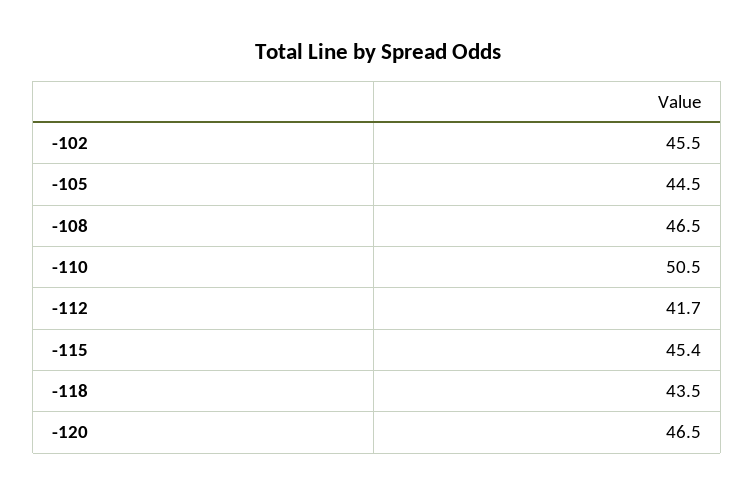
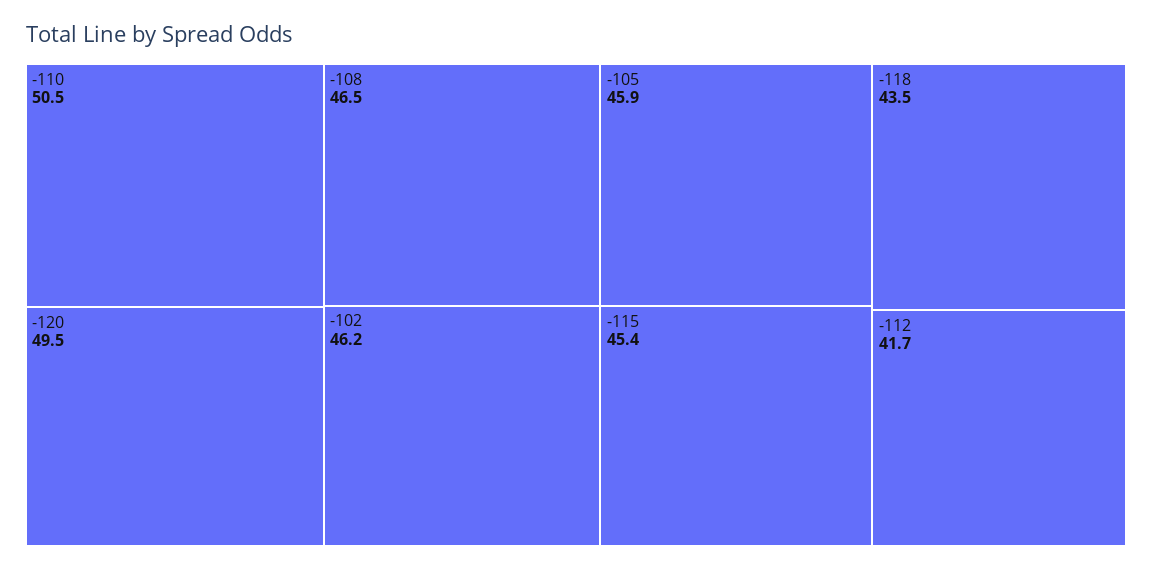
-102: 45.5 -> 46.2
-105: 44.5 -> 45.9
-120: 46.5 -> 49.5

